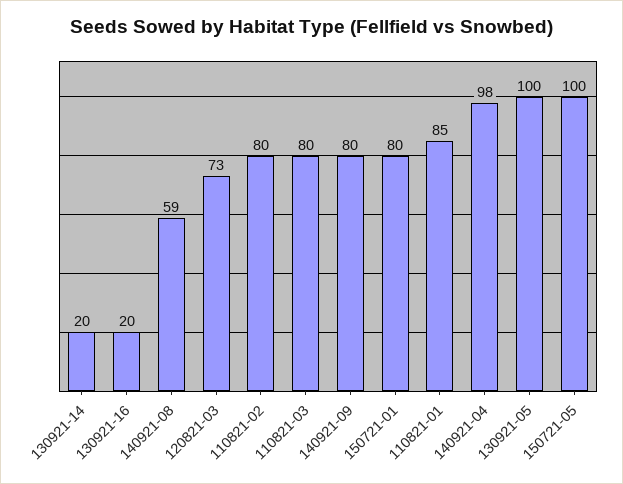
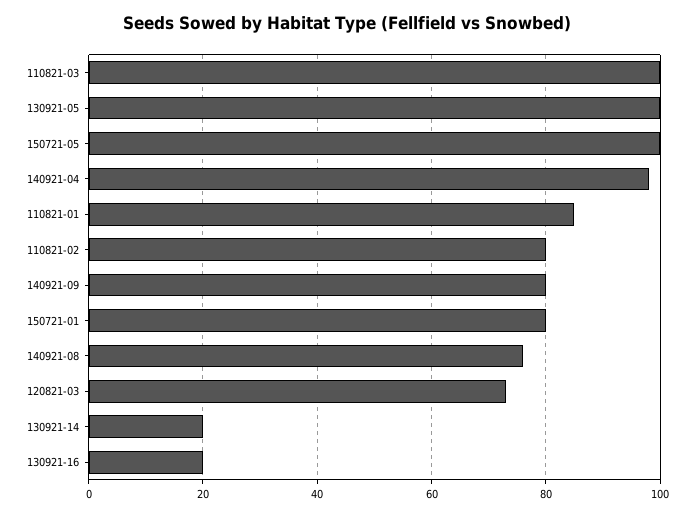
140921-08: 59 -> 75
110821-03: 80 -> 100

